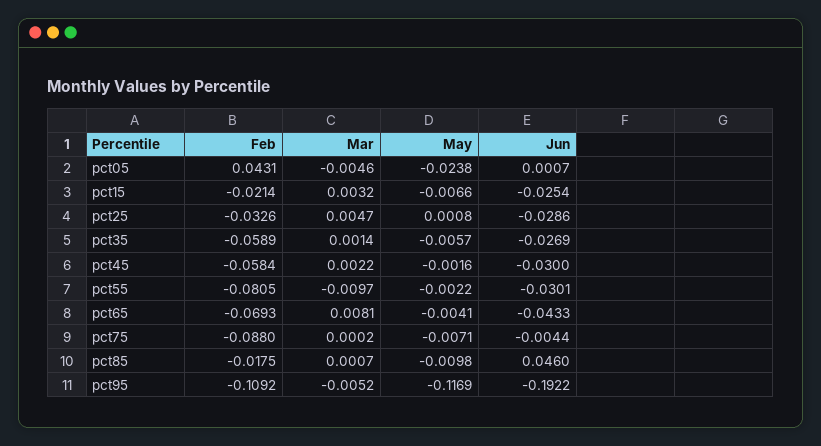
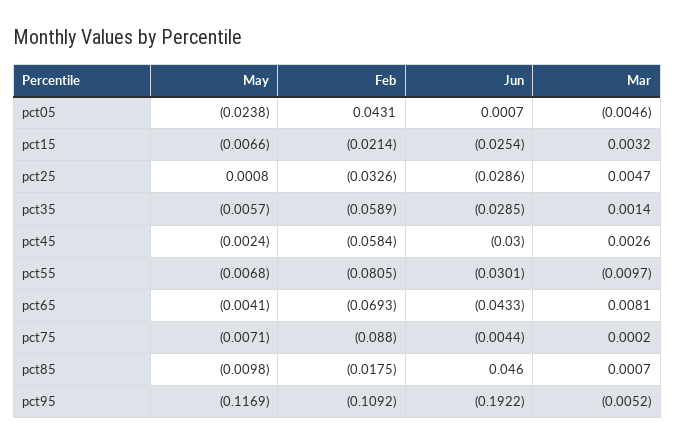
Jun, pct35: -0.0269 -> -0.0285
Mar, pct45: 0.0022 -> 0.0026
May, pct45: -0.0016 -> -0.0024
May, pct55: -0.0022 -> -0.0068

